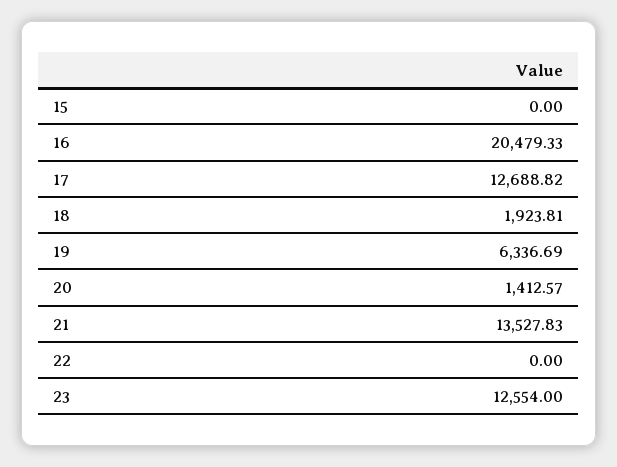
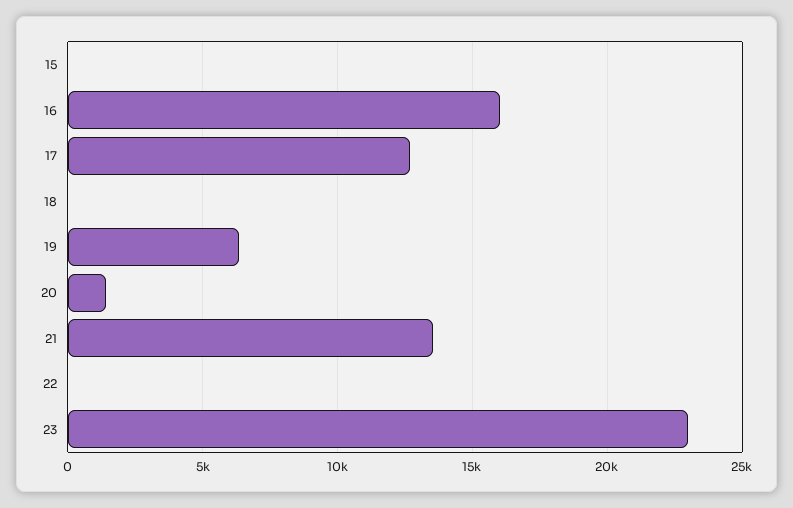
16: 20479.33 -> 16000
18: 1923.81 -> 0
23: 12554 -> 23000

